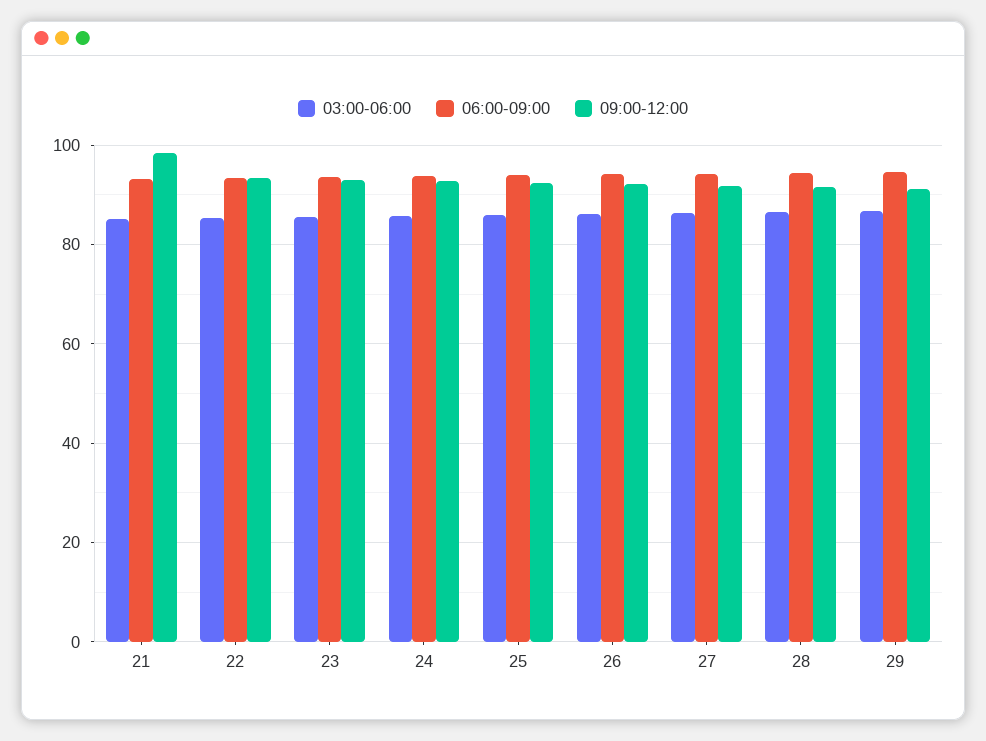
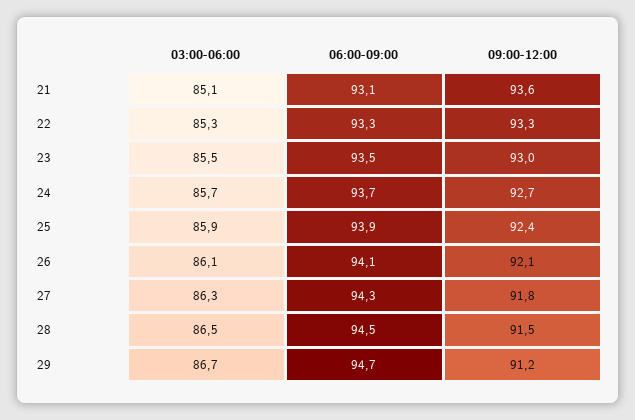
09:00-12:00, 21: 98 -> 93.6

